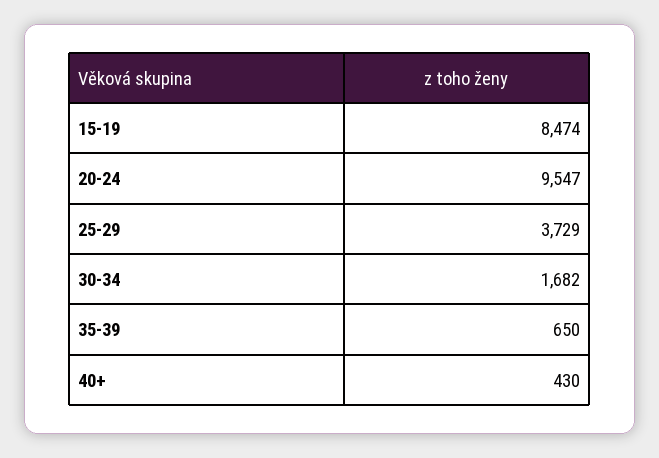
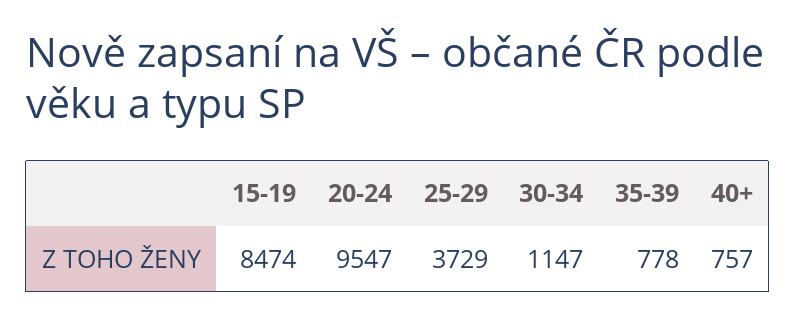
30-34: 1682 -> 1147
35-39: 650 -> 778
40+: 430 -> 757

